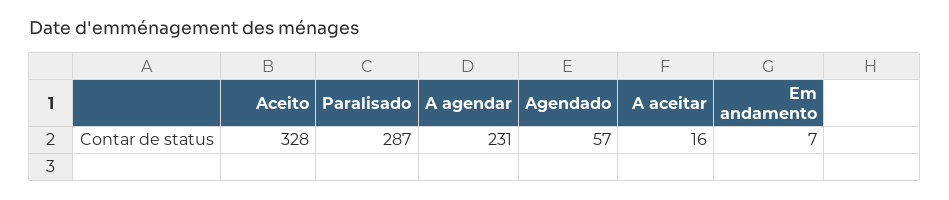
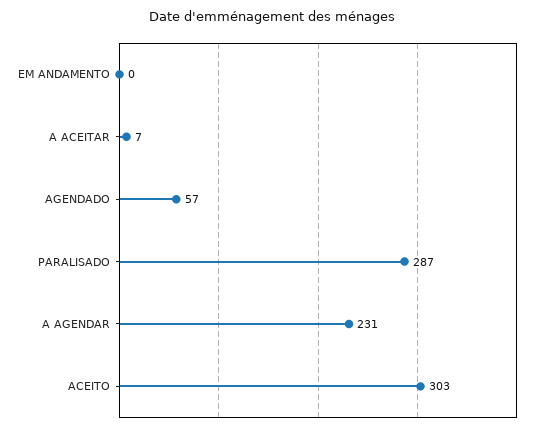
Aceito: 328 -> 303
A aceitar: 16 -> 7
Em andamento: 7 -> 0

